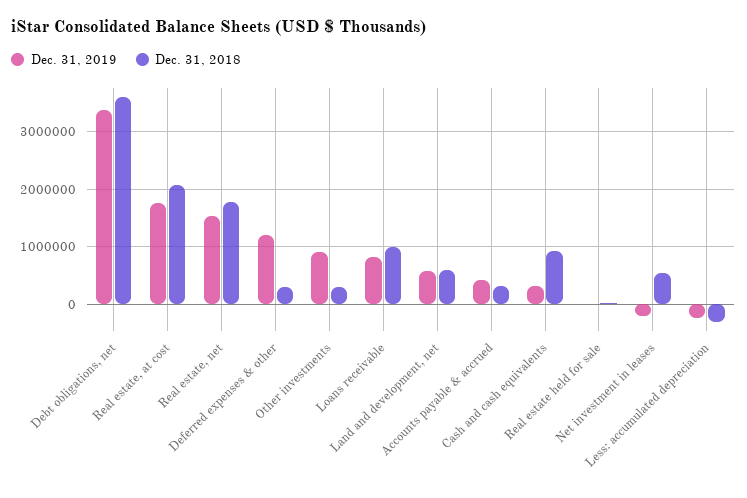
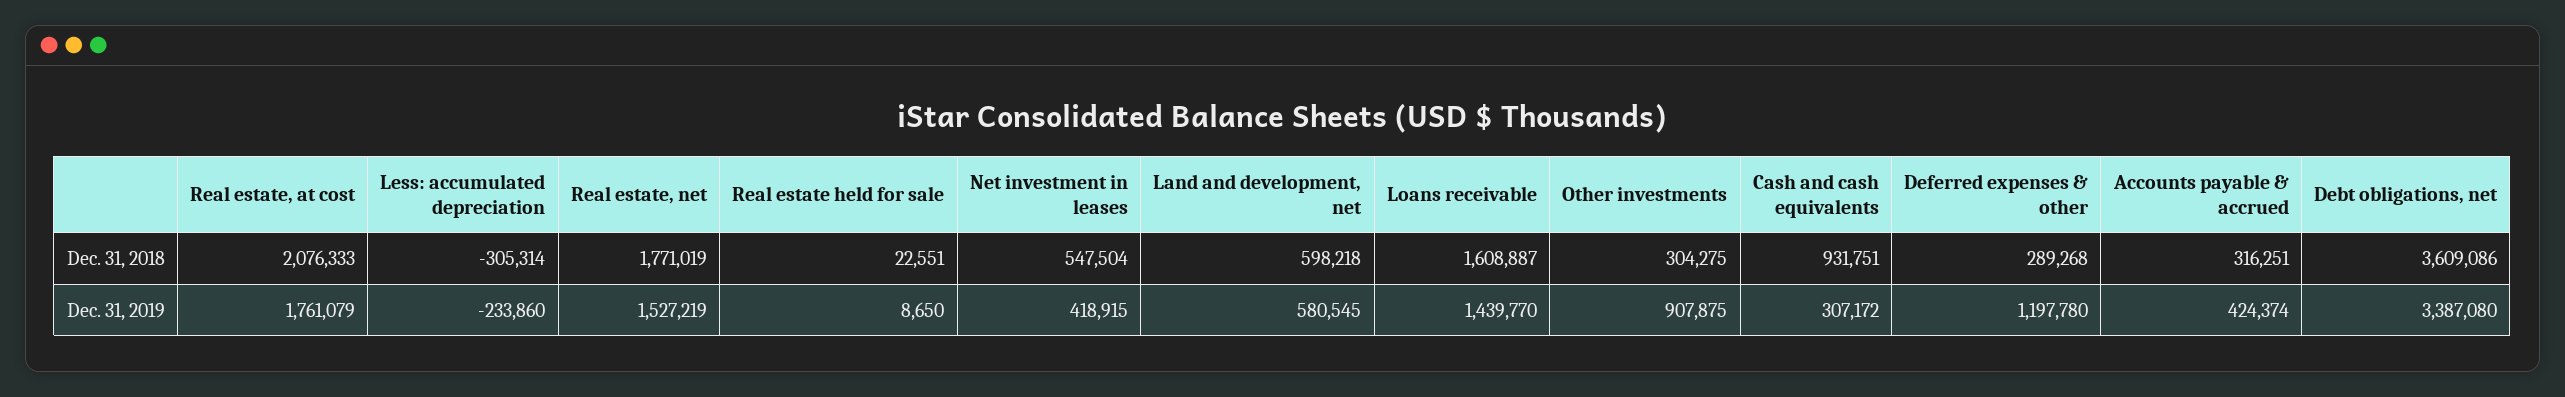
Dec. 31, 2019, Loans receivable: 800000 -> 1439770
Dec. 31, 2018, Loans receivable: 1000000 -> 1608887
Dec. 31, 2019, Net investment in leases: -200000 -> 418915

